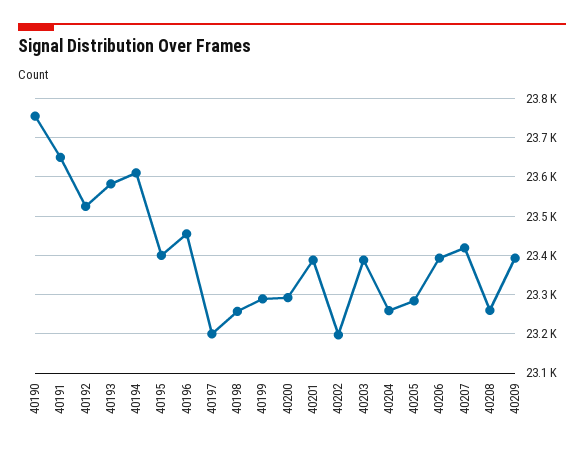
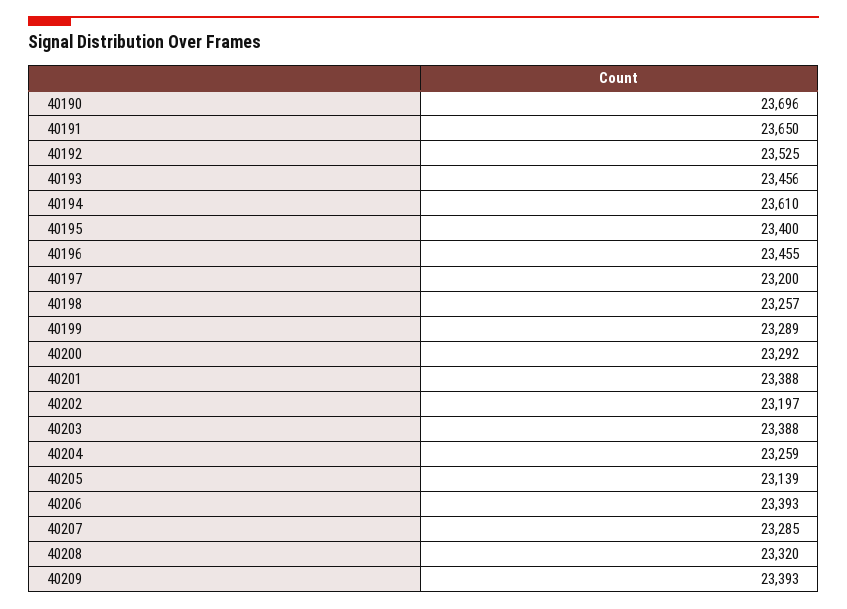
40190: 23760 -> 23696
40193: 23580 -> 23456
40205: 23280 -> 23139
40207: 23420 -> 23285
40208: 23260 -> 23320

